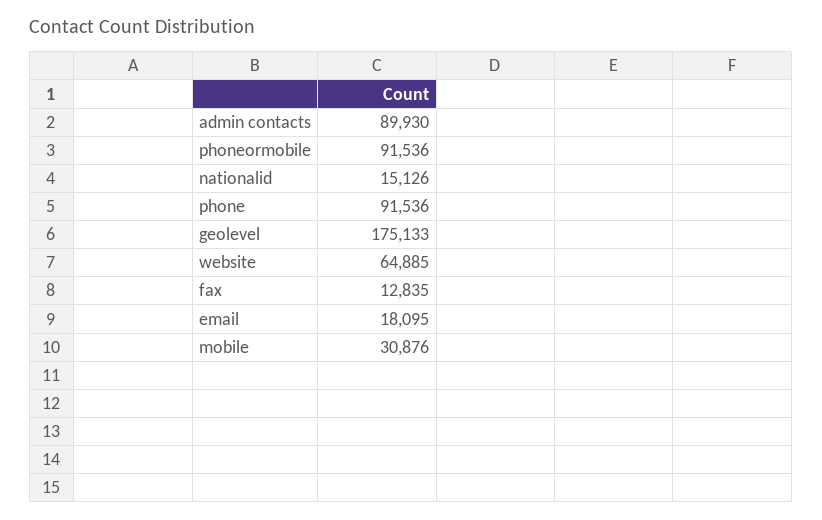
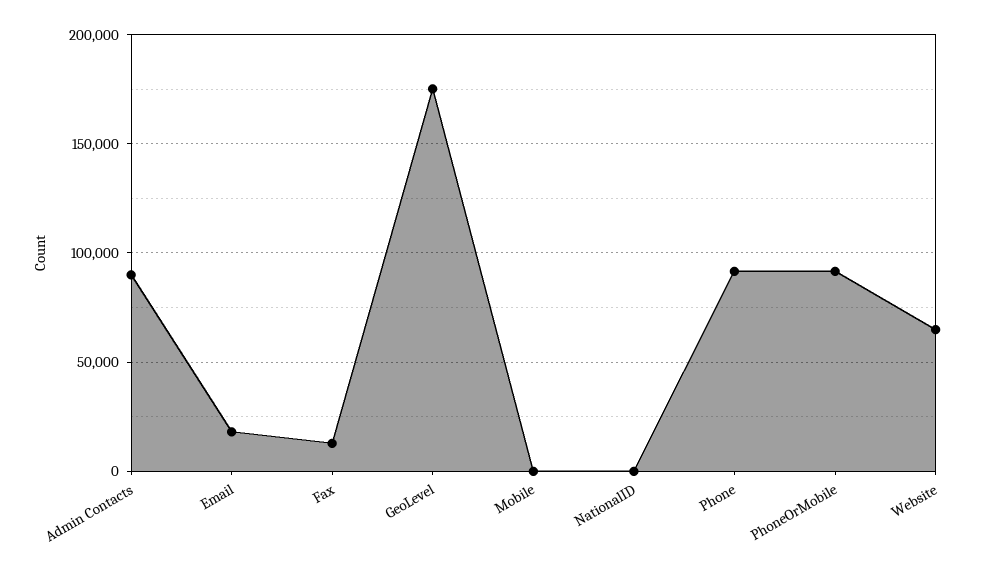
nationalid: 15126 -> 0
mobile: 30876 -> 0

